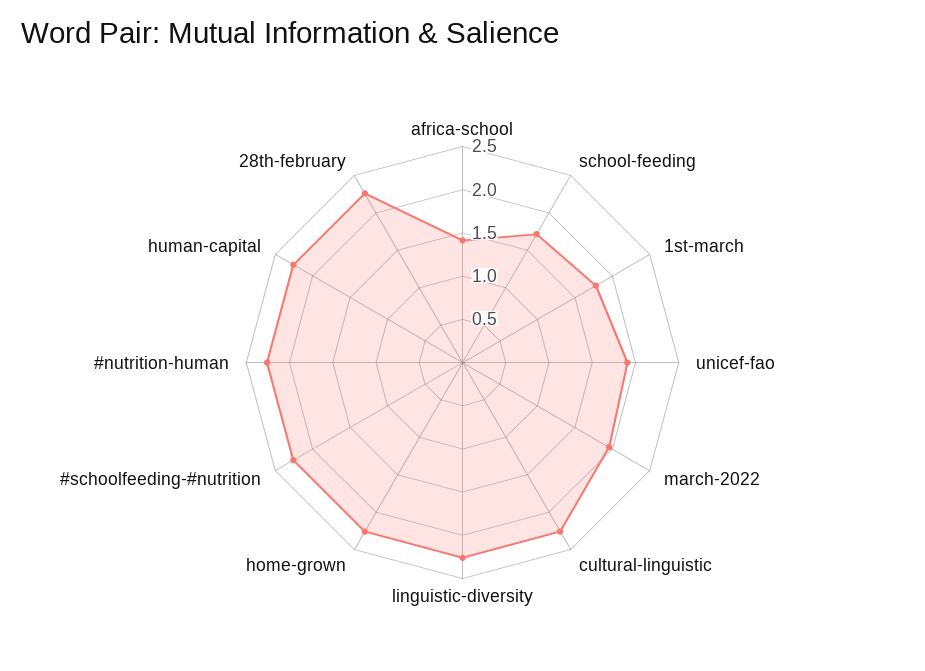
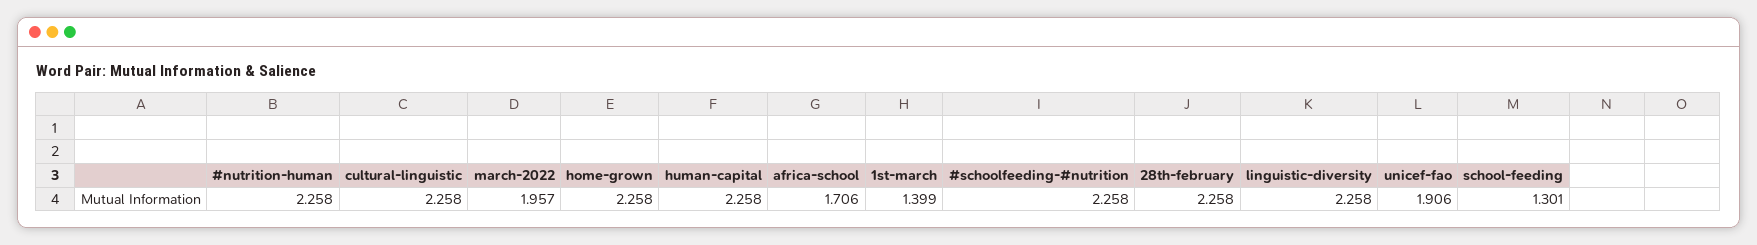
africa-school: 1.4 -> 1.706
school-feeding: 1.7 -> 1.301
1st-march: 1.8 -> 1.399

